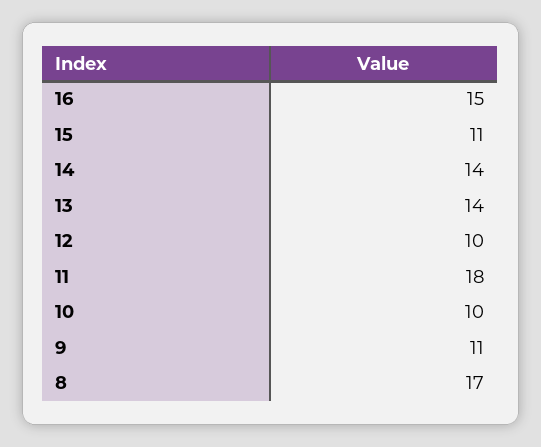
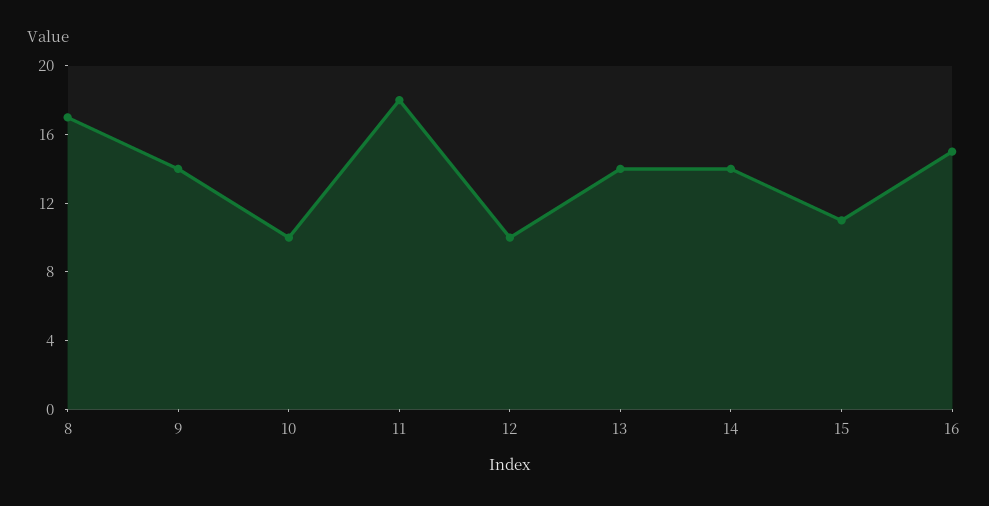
9: 11 -> 14

